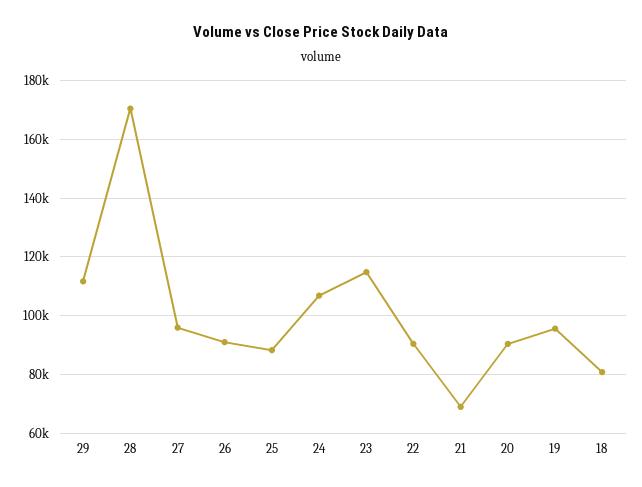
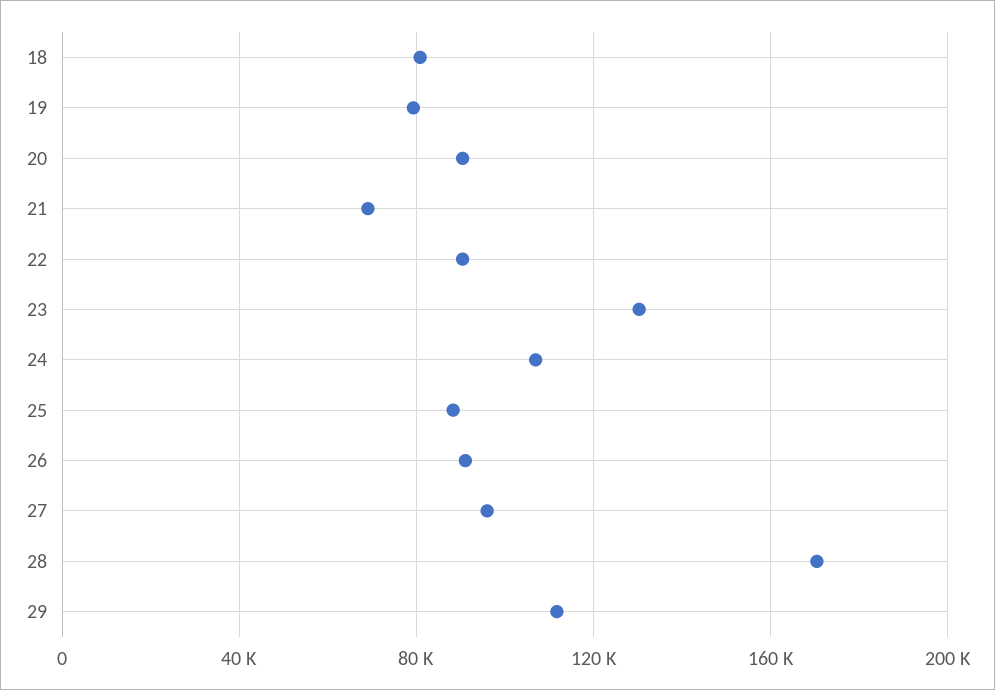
23: 115000 -> 130000
19: 95000 -> 80000

